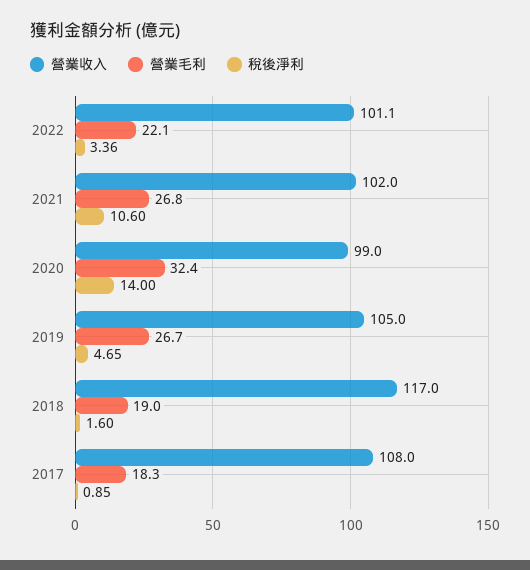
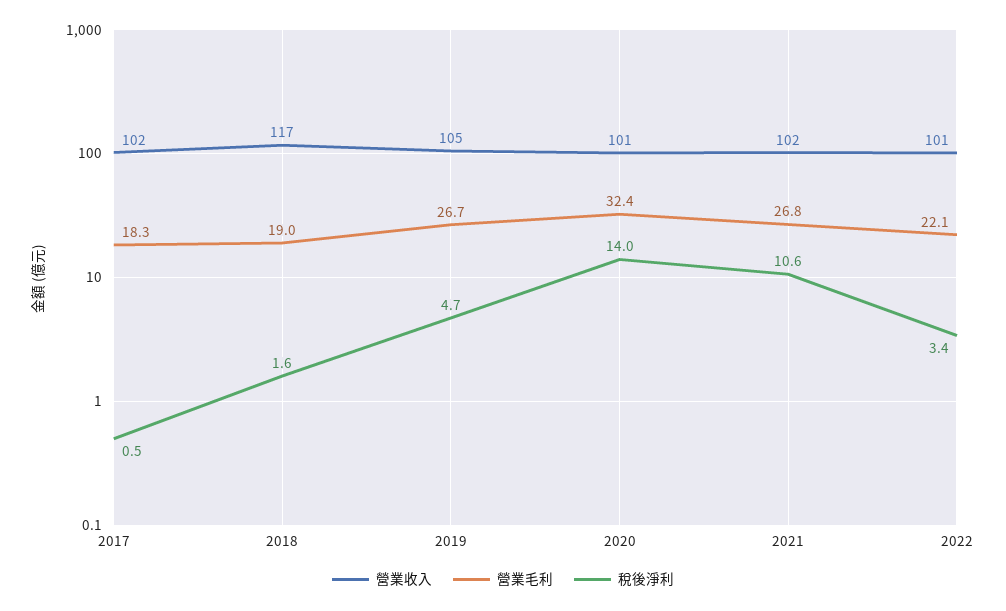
營業收入, 2022: 101.1 -> 101
營業收入, 2020: 99 -> 101
營業收入, 2017: 108 -> 102
稅後淨利, 2017: 0.85 -> 0.5

